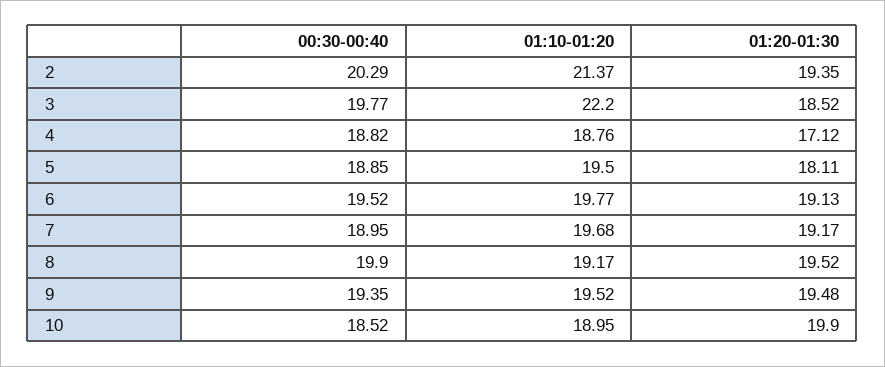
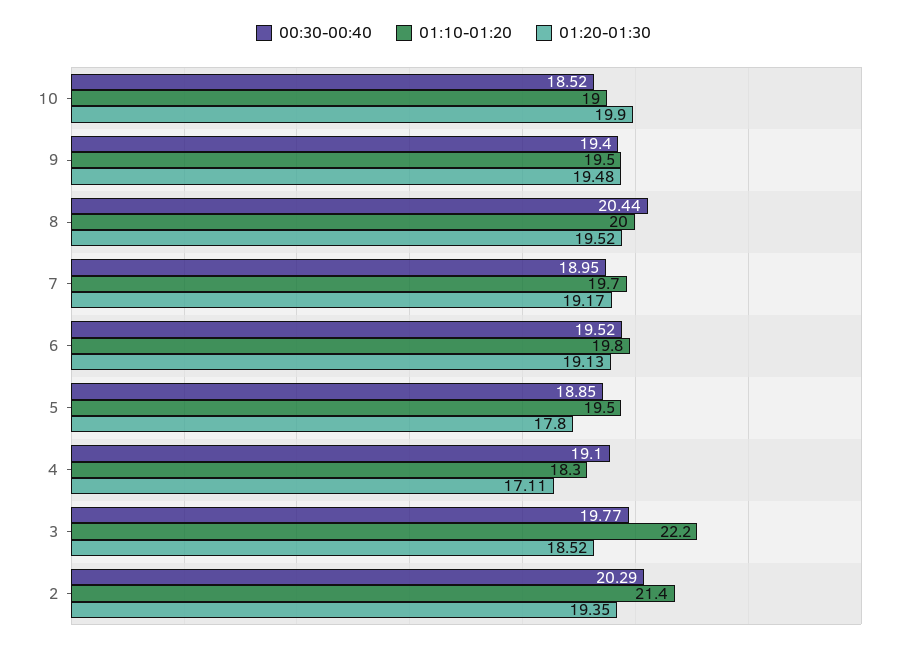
00:30-00:40, 4: 18.82 -> 19.1
01:10-01:20, 4: 18.76 -> 18.3
01:20-01:30, 4: 17.12 -> 17.11
01:20-01:30, 5: 18.11 -> 17.8
00:30-00:40, 8: 19.9 -> 20.44
01:10-01:20, 8: 19.17 -> 20
00:30-00:40, 9: 19.35 -> 19.4

